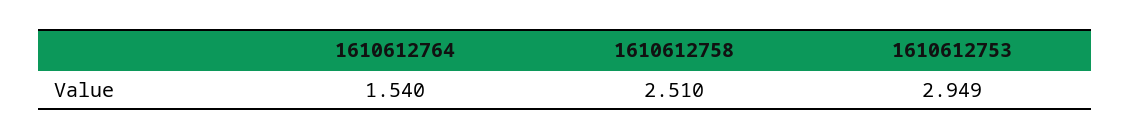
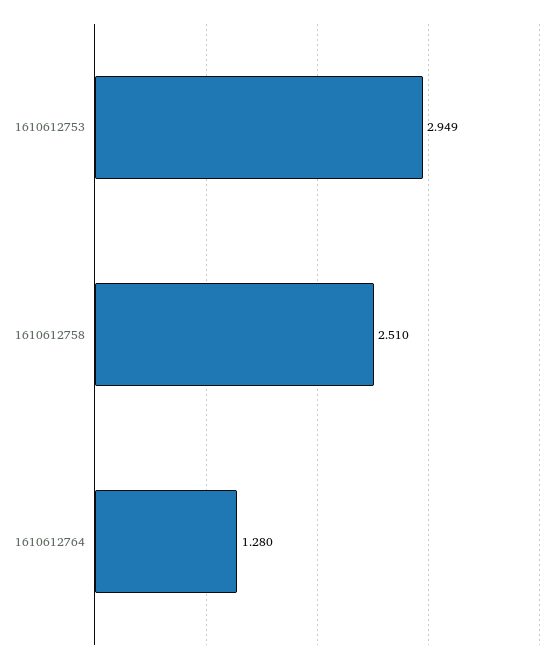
1610612764: 1.54 -> 1.28

